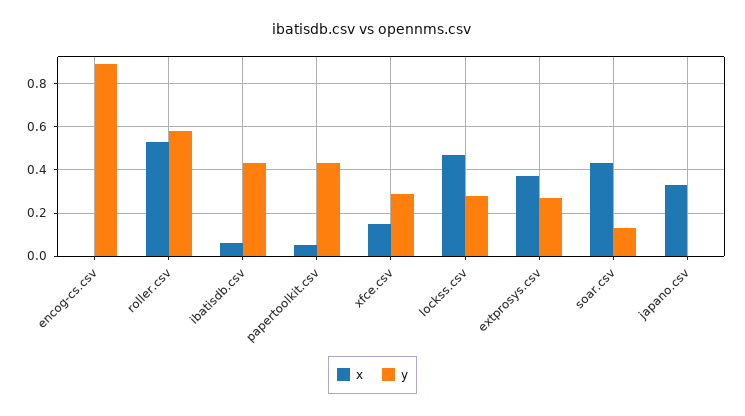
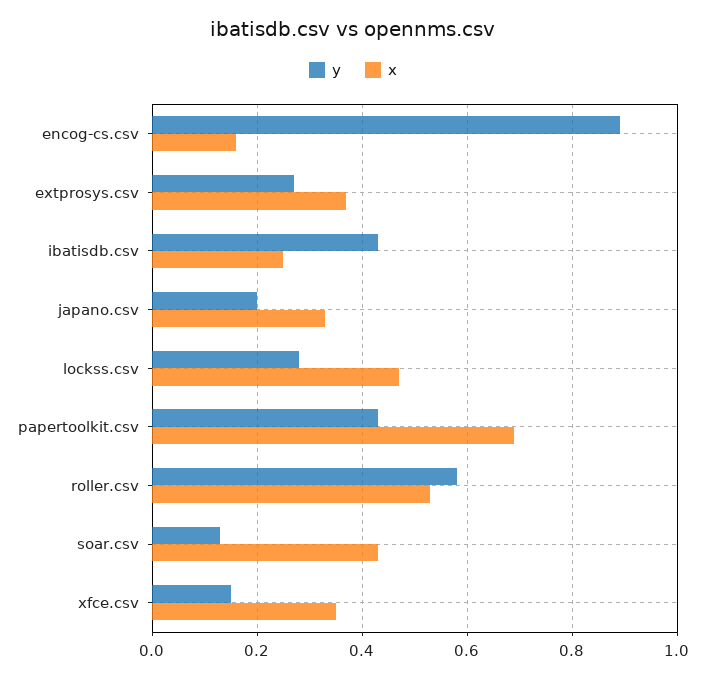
x, encog-cs.csv: 0 -> 0.15
x, ibatisdb.csv: 0.05 -> 0.25
x, papertoolkit.csv: 0.05 -> 0.7
x, xfce.csv: 0.15 -> 0.35
y, xfce.csv: 0.3 -> 0.15
y, japano.csv: 0 -> 0.2

